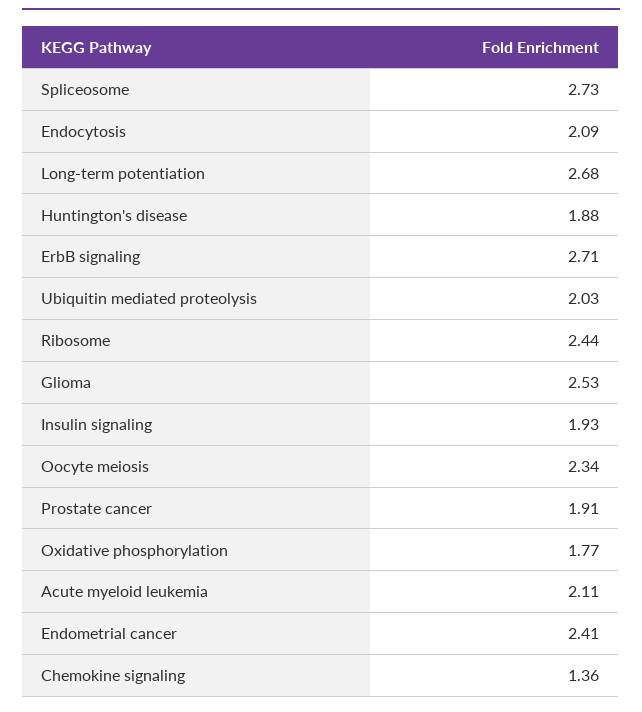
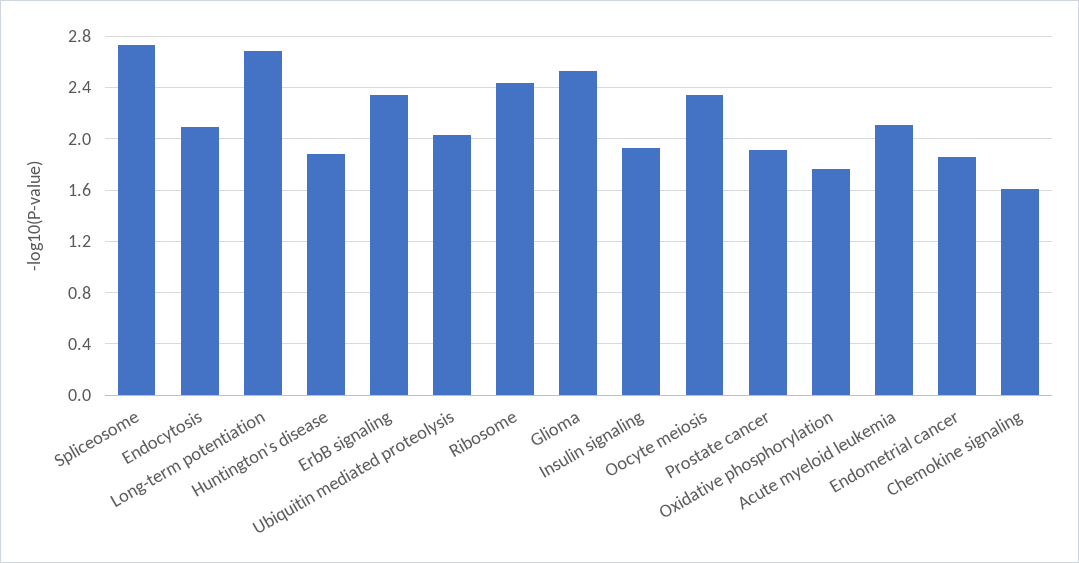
ErbB signaling: 2.71 -> 2.35
Endometrial cancer: 2.41 -> 1.85
Chemokine signaling: 1.36 -> 1.6

